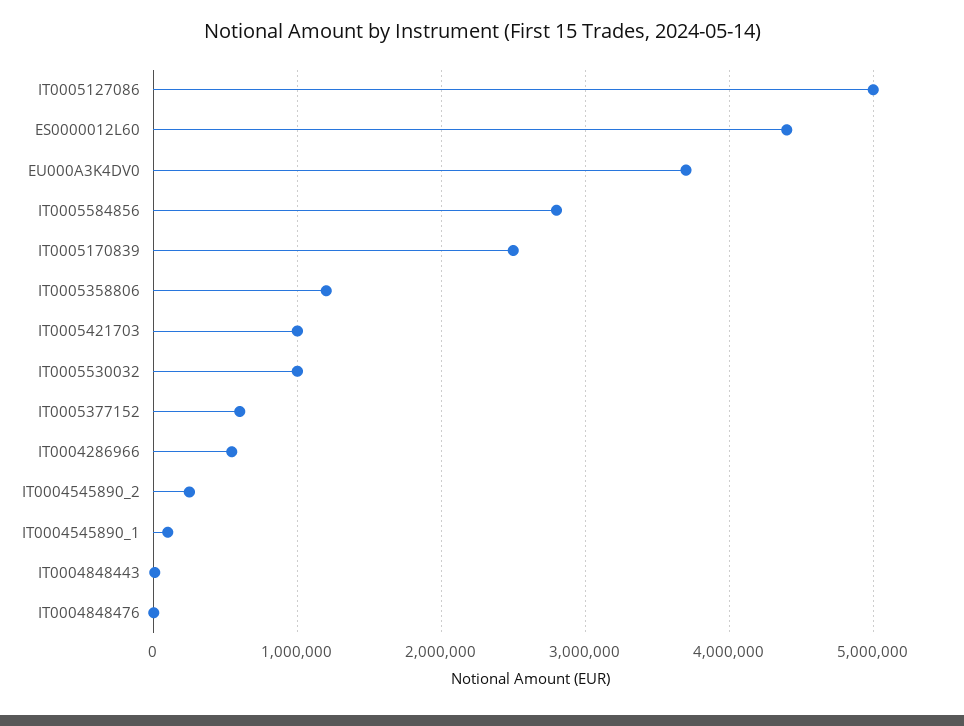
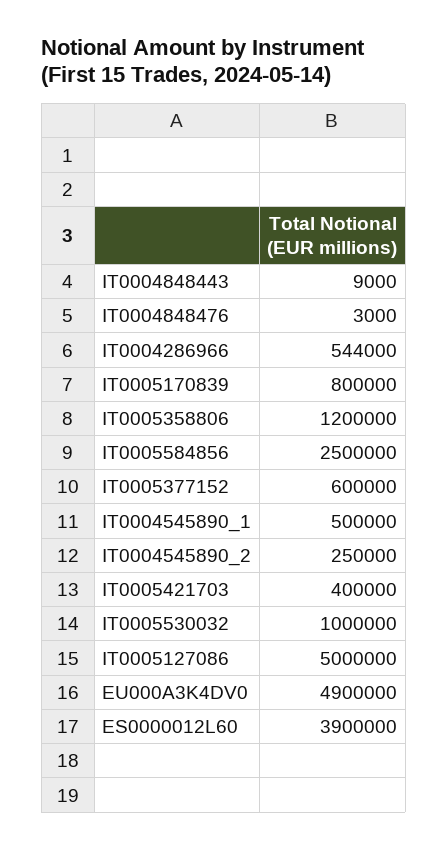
ES0000012L60: 4400000 -> 3900000
EU000A3K4DV0: 3700000 -> 4900000
IT0005584856: 2800000 -> 2500000
IT0005170839: 2500000 -> 800000
IT0005421703: 1000000 -> 400000
IT0004545890_1: 100000 -> 500000

